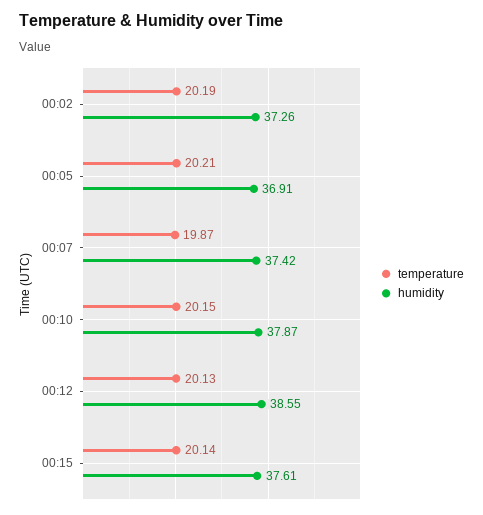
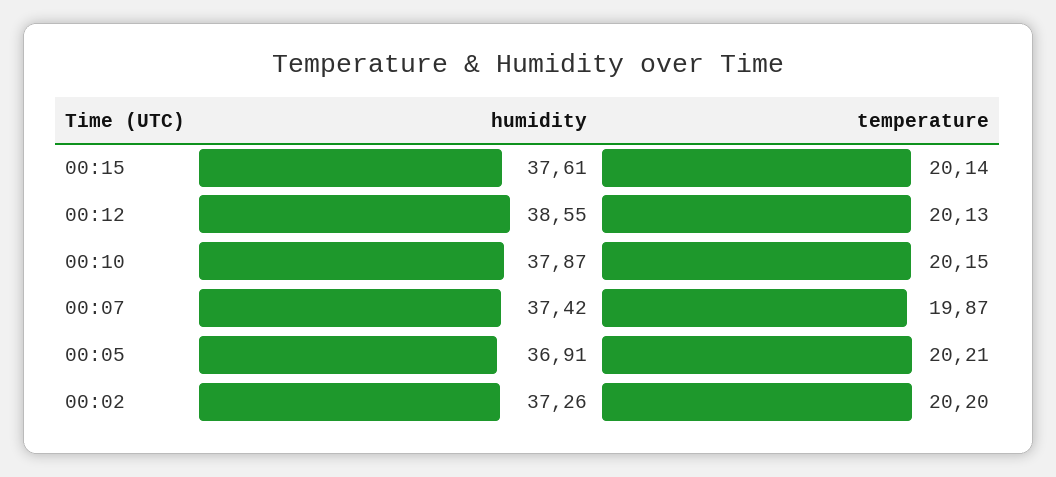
temperature, 00:02: 20.19 -> 20.2

